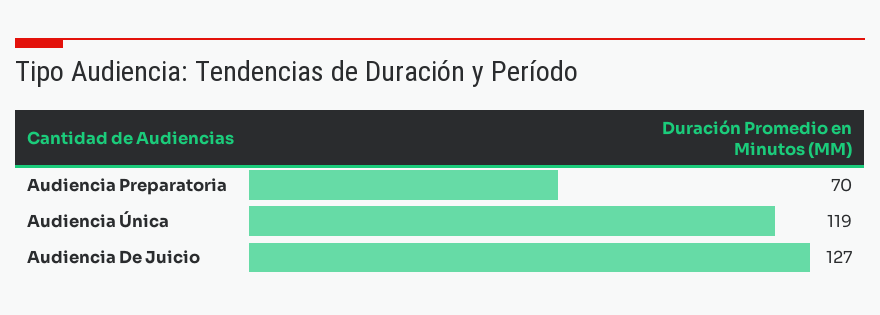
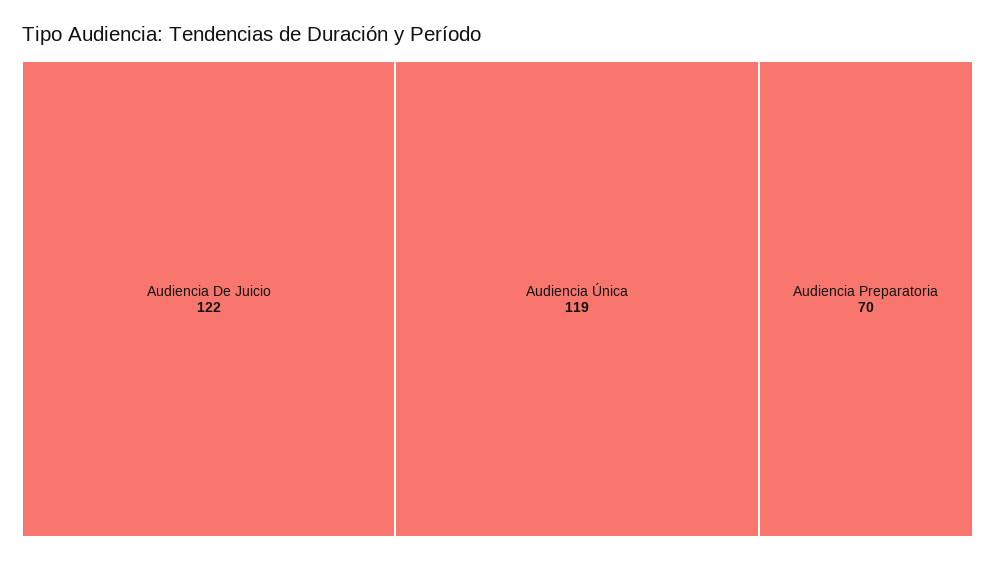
Audiencia De Juicio: 127 -> 122

